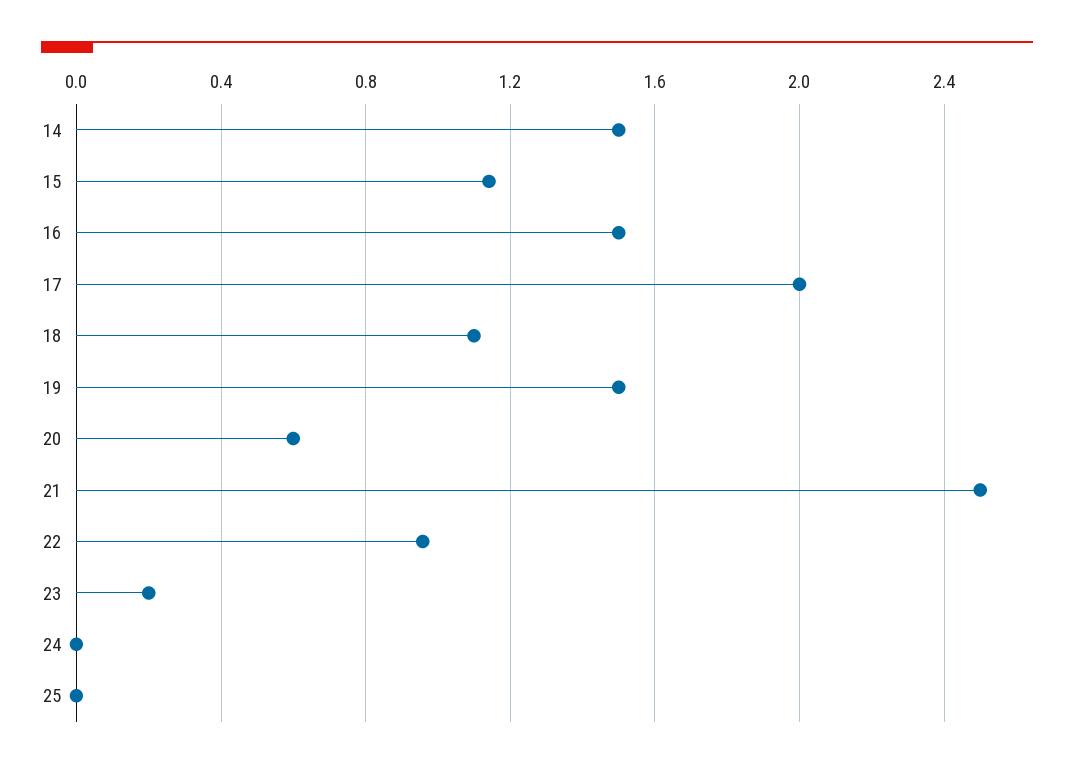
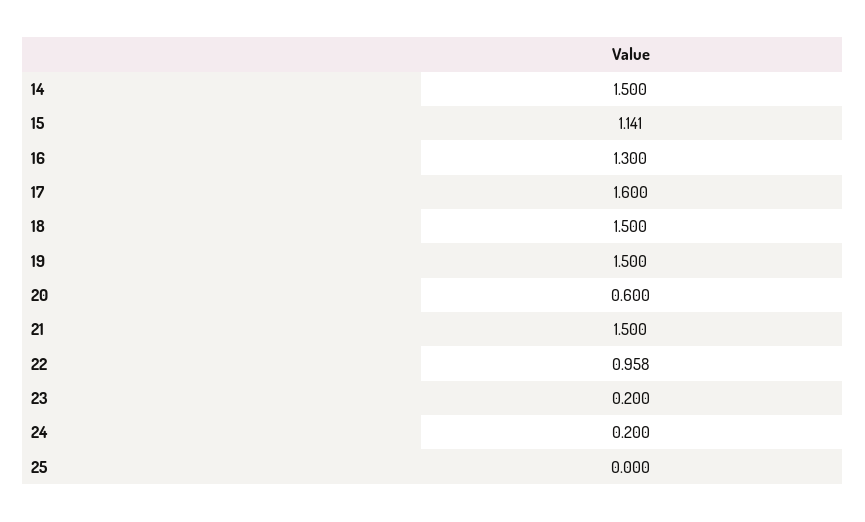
16: 1.5 -> 1.3
17: 2 -> 1.6
18: 1.1 -> 1.5
21: 2.5 -> 1.5
24: 0 -> 0.2

